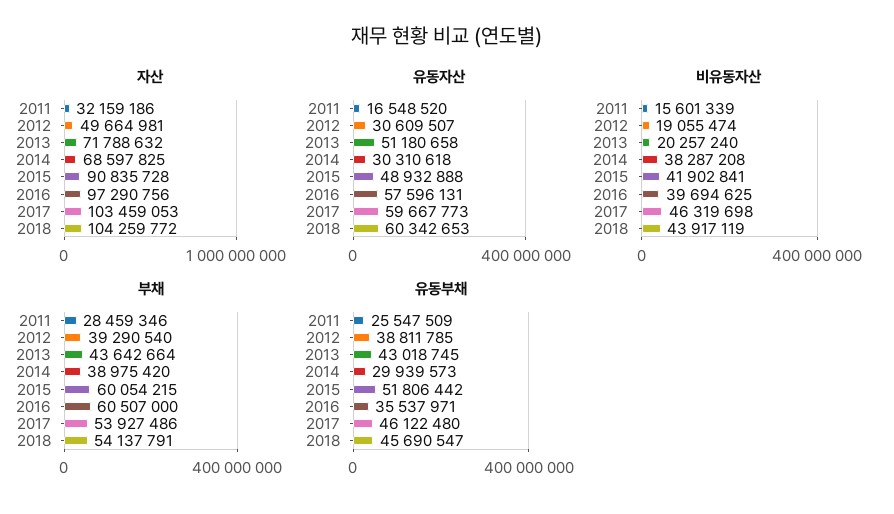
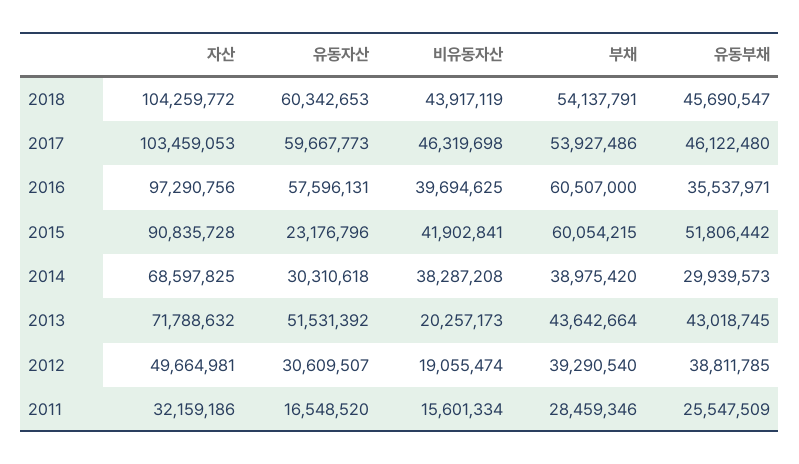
유동자산, 2013: 51180658 -> 51531392
유동자산, 2015: 48932888 -> 23176796
비유동자산, 2011: 15601339 -> 15601334
비유동자산, 2013: 20257240 -> 20257173

